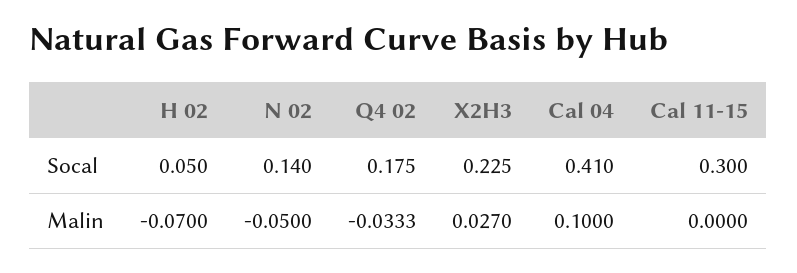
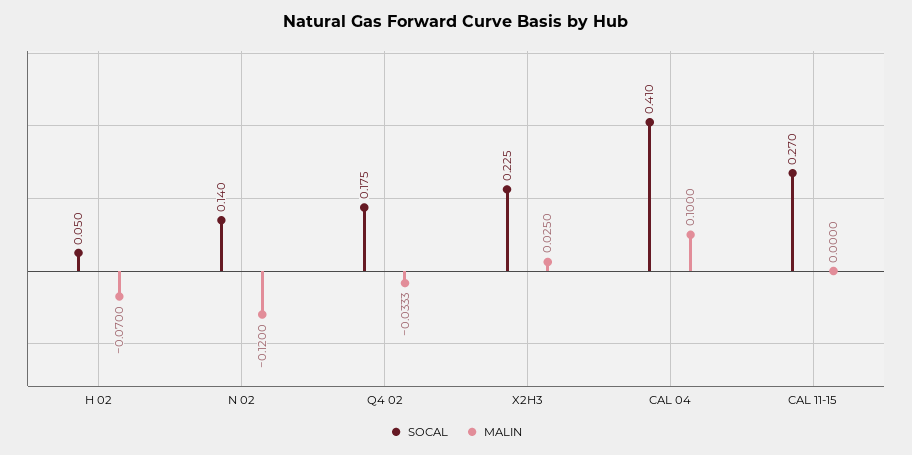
Socal, Cal 11-15: 0.3 -> 0.27
Malin, N 02: -0.05 -> -0.12
Malin, X2H3: 0.027 -> 0.025

